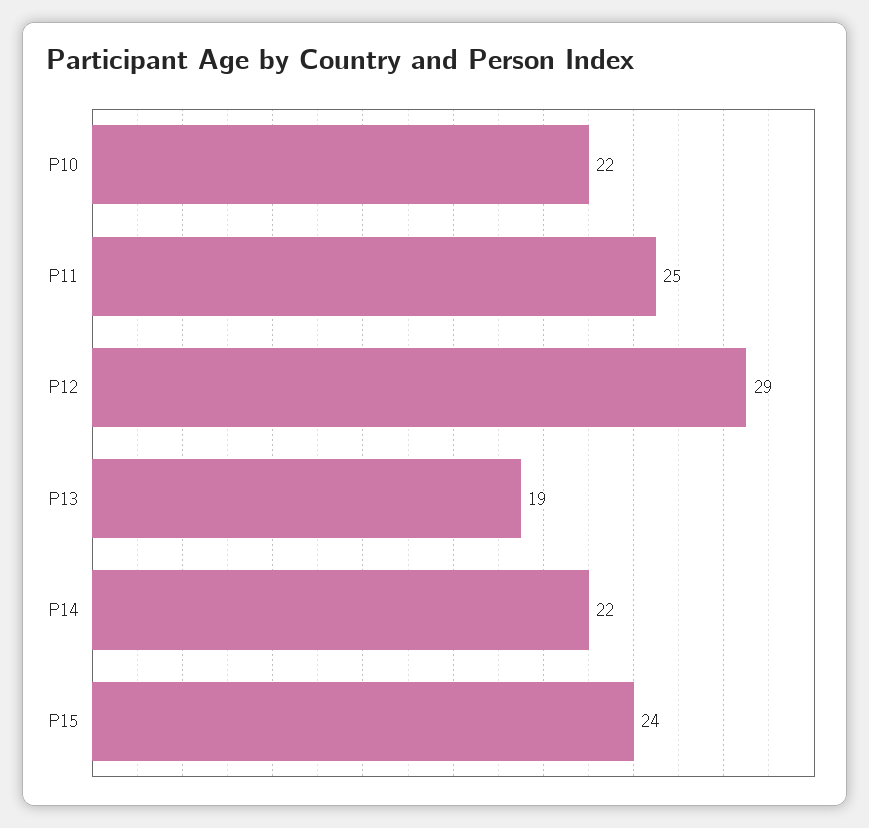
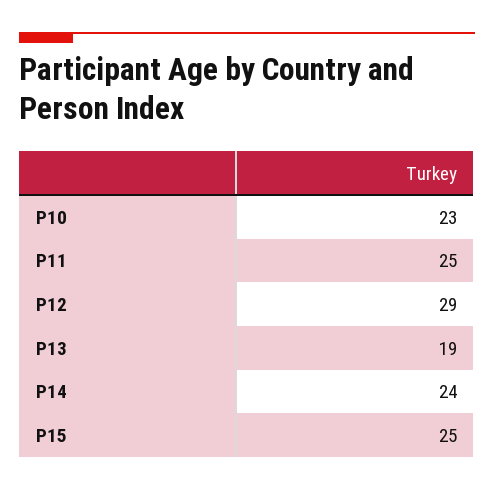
P10: 22 -> 23
P14: 22 -> 24
P15: 24 -> 25

